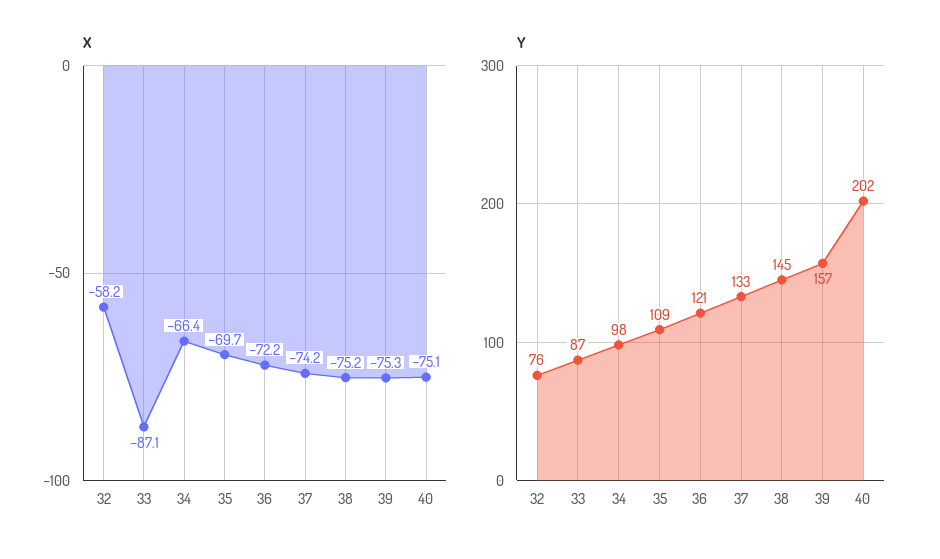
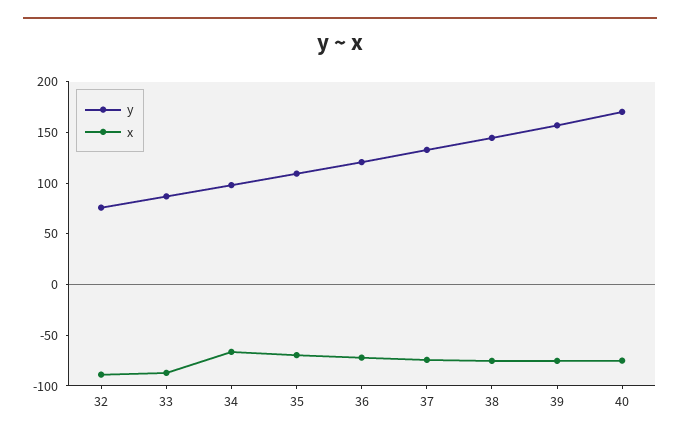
X, 32: -58.2 -> -90
Y, 40: 202 -> 170

